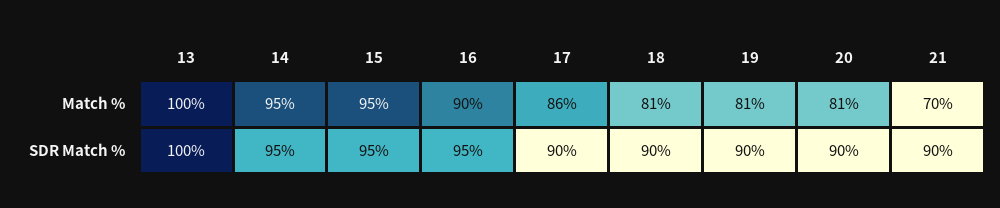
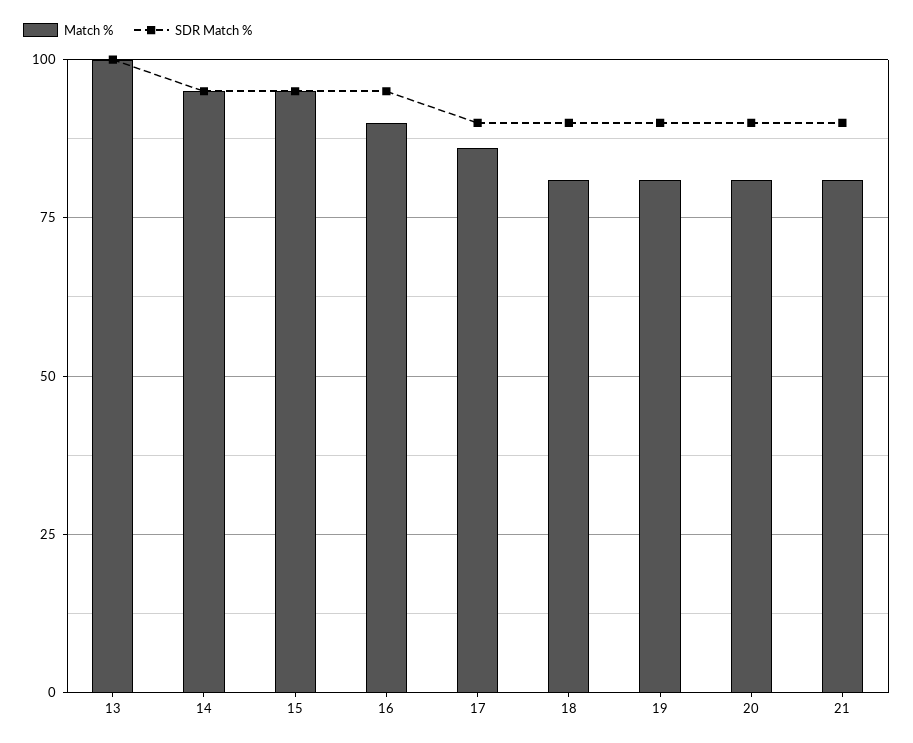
Match %, 21: 70 -> 80

